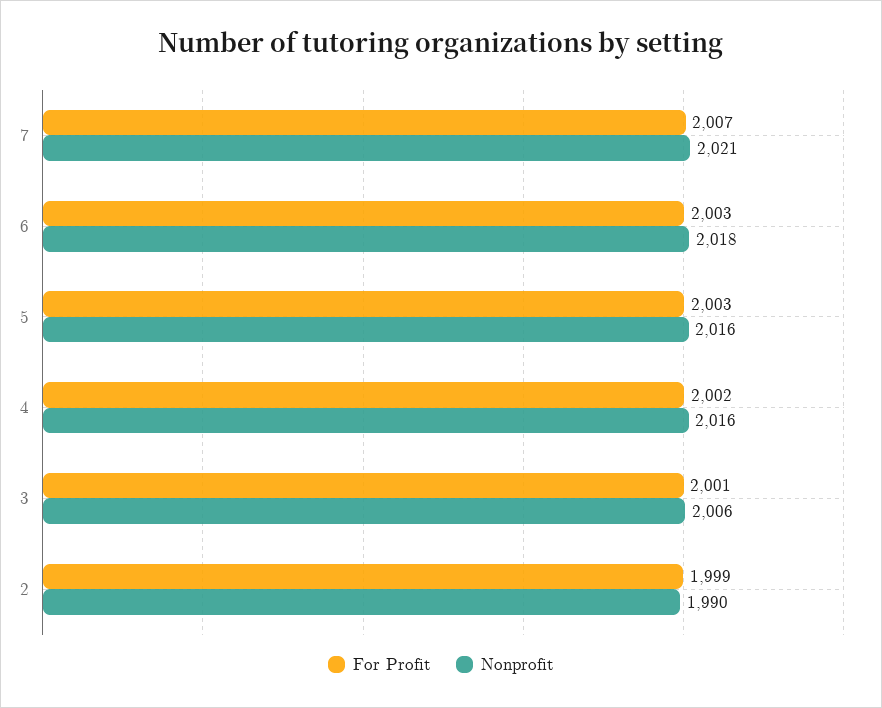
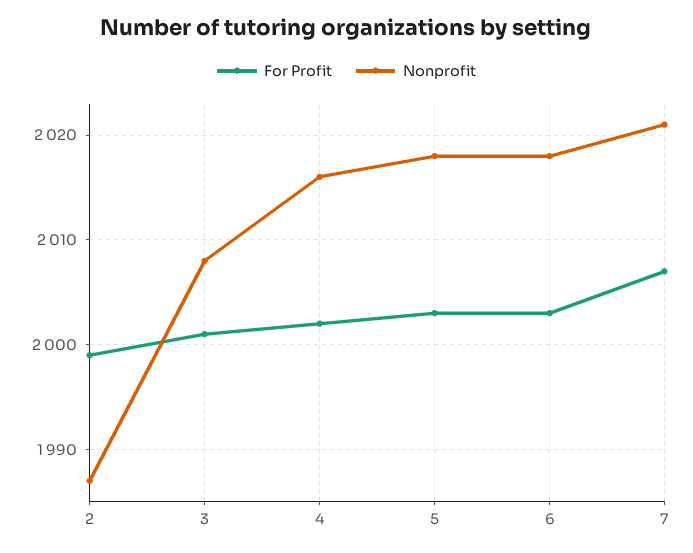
Nonprofit, 5: 2016 -> 2018
Nonprofit, 3: 2006 -> 2008
Nonprofit, 2: 1990 -> 1987

